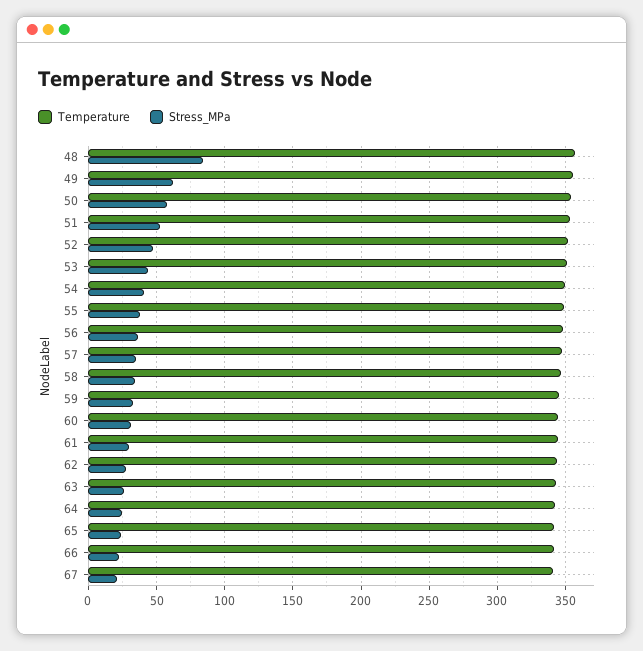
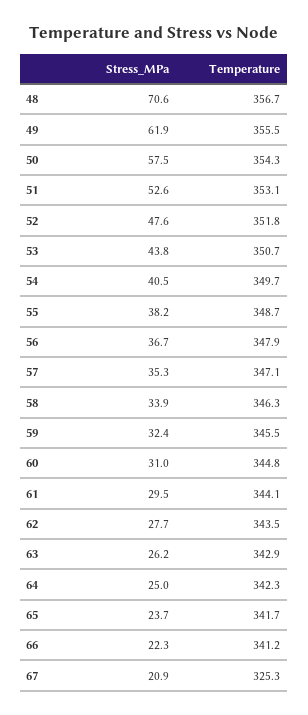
Stress_MPa, 48: 85 -> 70.6
Temperature, 67: 340 -> 325.3

